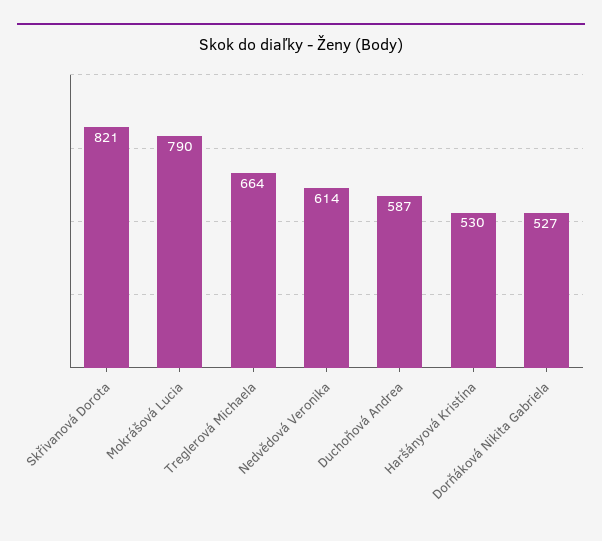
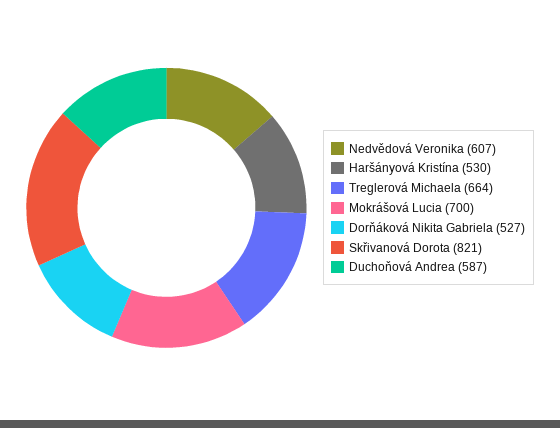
Mokrášová Lucia: 790 -> 700
Nedvědová Veronika: 614 -> 607

